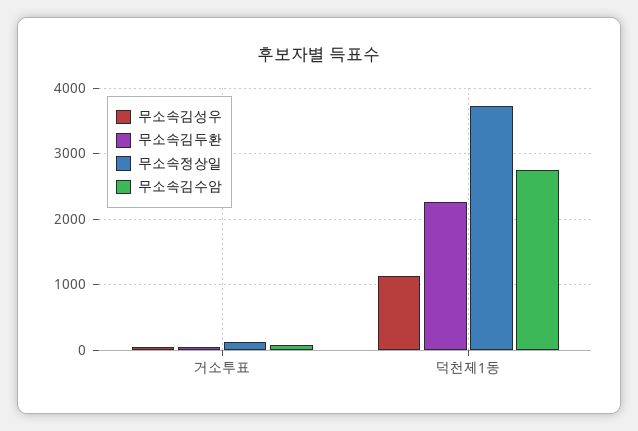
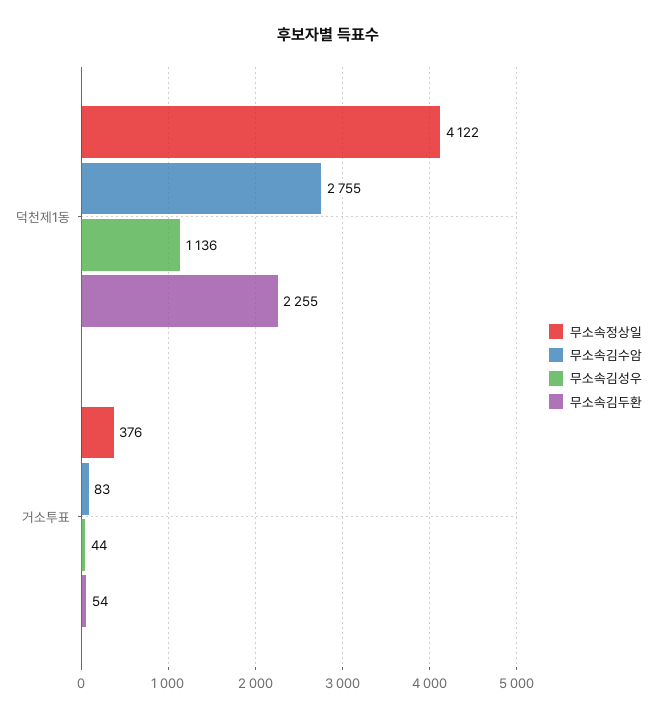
무소속정상일, 거소투표: 100 -> 376
무소속정상일, 덕천제1동: 3700 -> 4122

